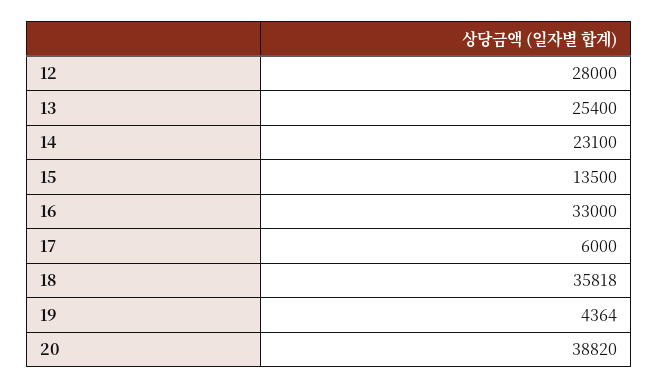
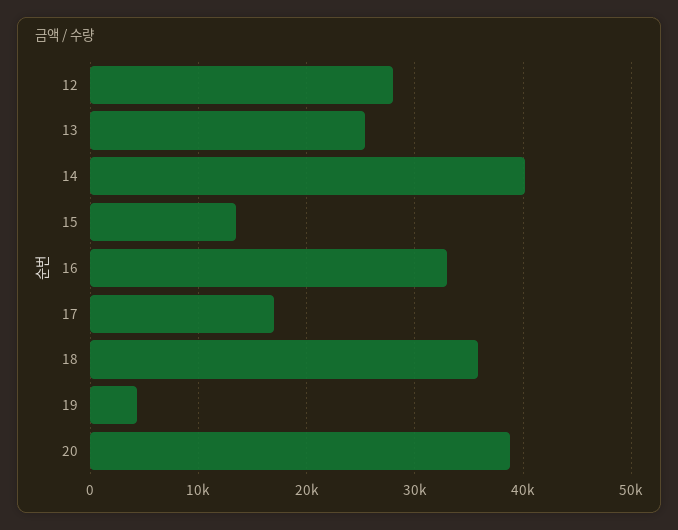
14: 23100 -> 40000
17: 6000 -> 17000

